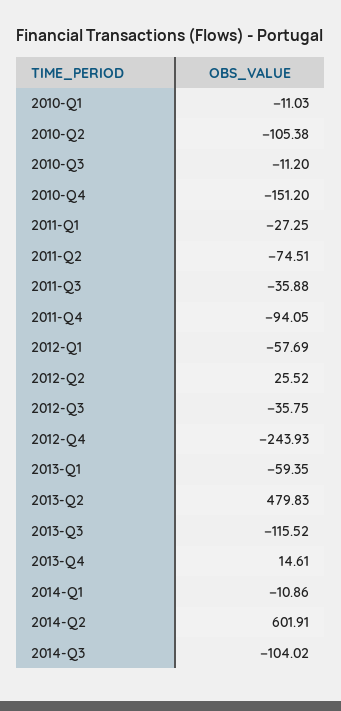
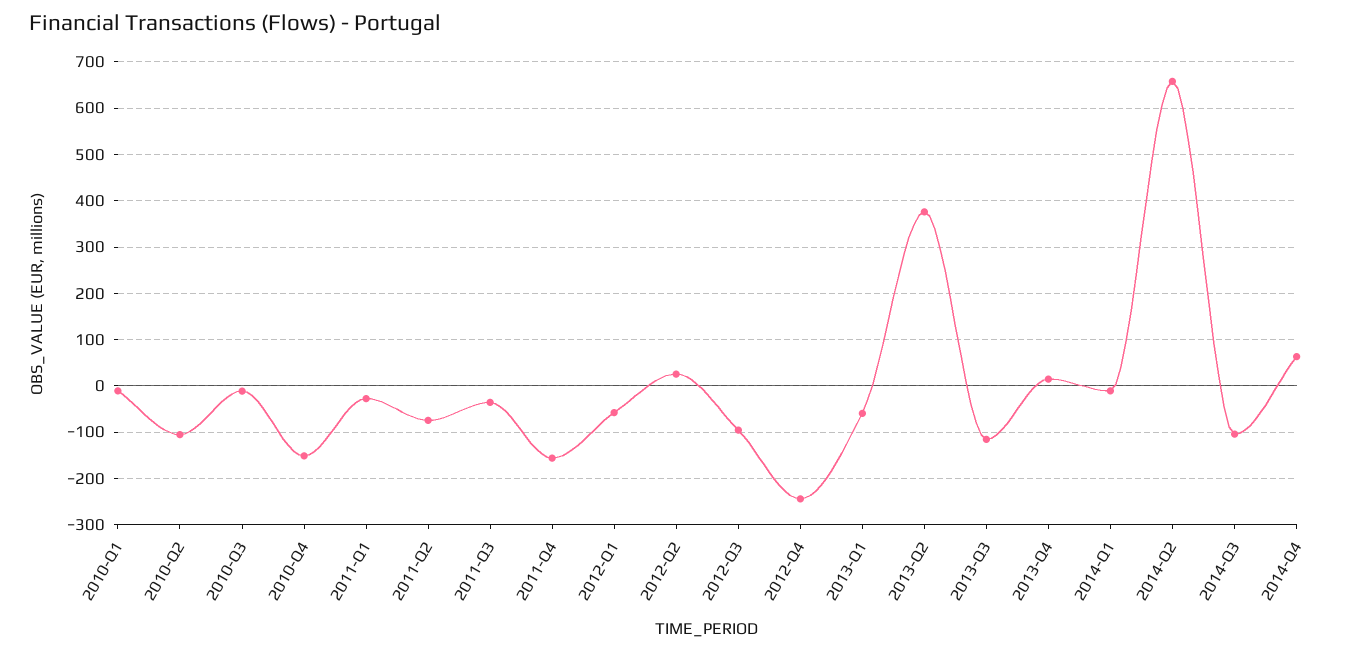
2011-Q4: -94.05 -> -160
2012-Q3: -35.75 -> -100
2013-Q2: 479.83 -> 380
2014-Q2: 601.91 -> 660
2014-Q4: none -> 60

